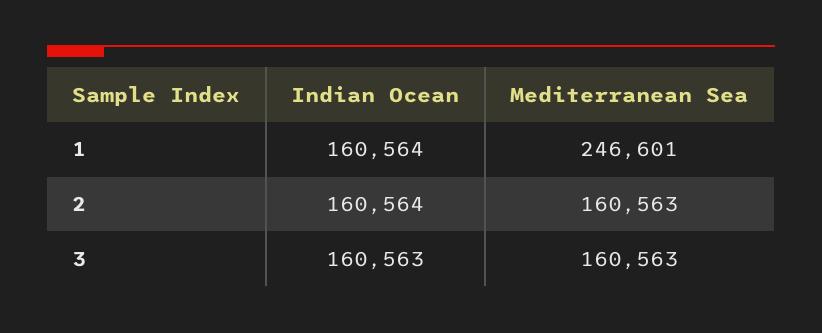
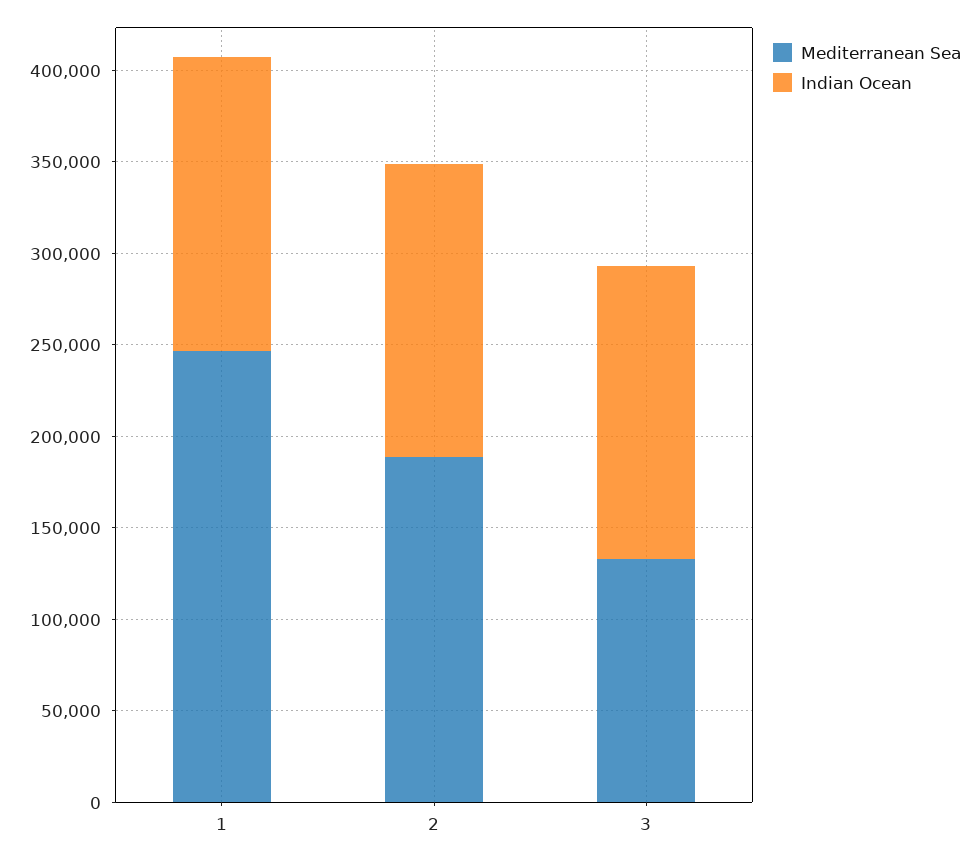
Mediterranean Sea, 2: 160563 -> 190000
Mediterranean Sea, 3: 160563 -> 130000

